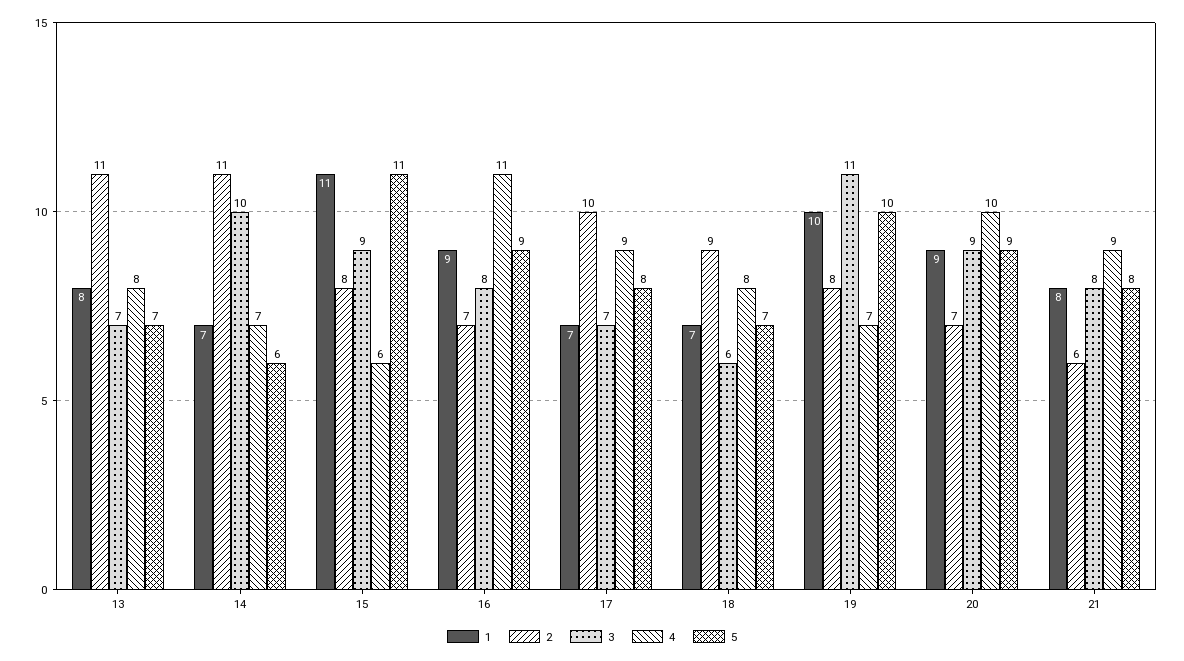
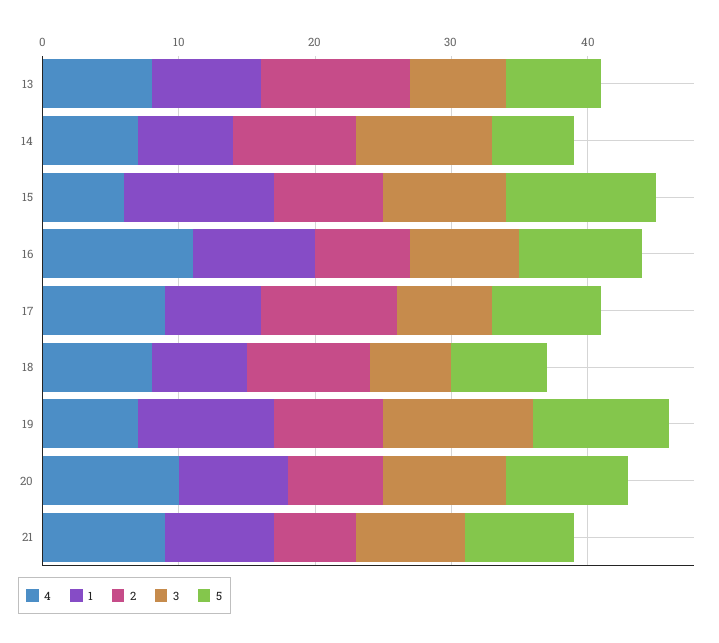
2, 14: 11 -> 9
1, 20: 9 -> 8

